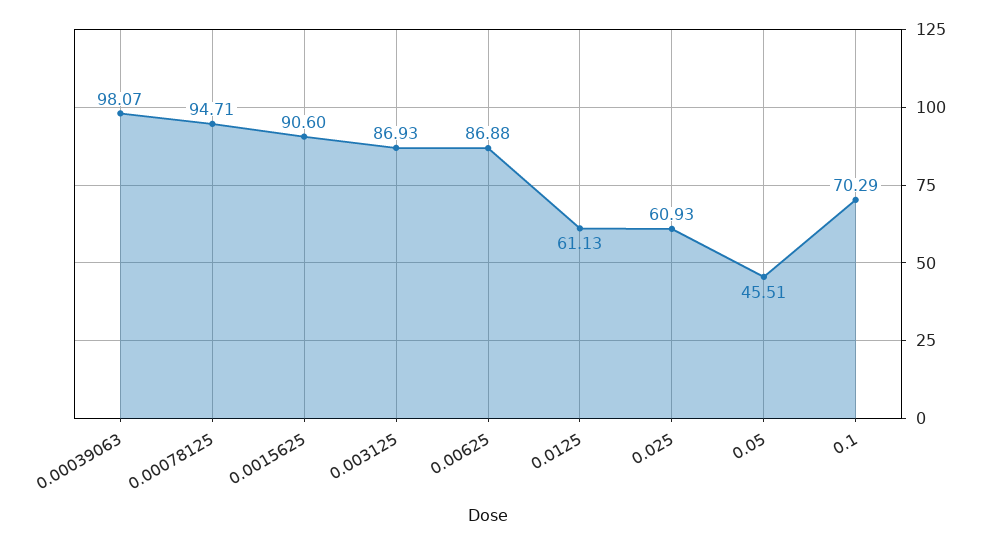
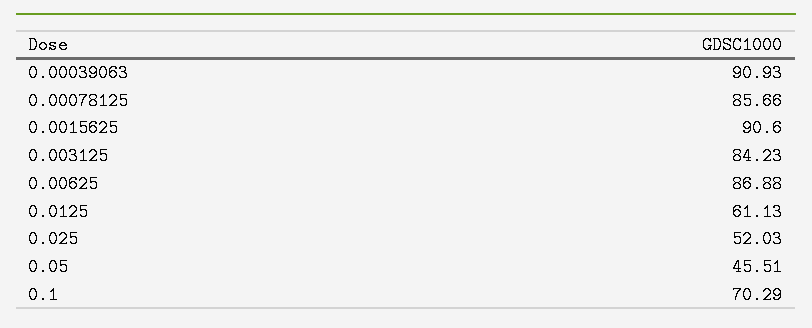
0.00039063: 98.07 -> 90.93
0.00078125: 94.71 -> 85.66
0.003125: 86.93 -> 84.23
0.025: 60.93 -> 52.03

